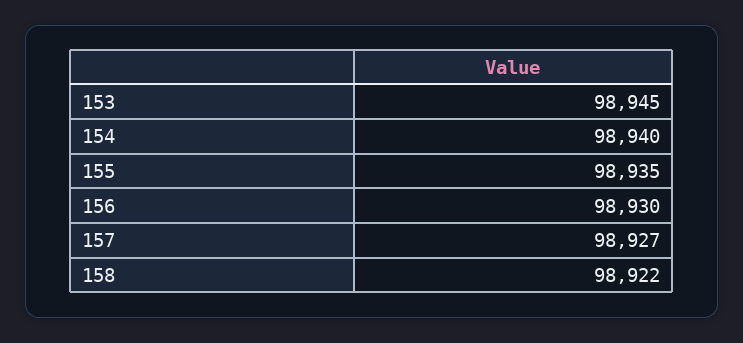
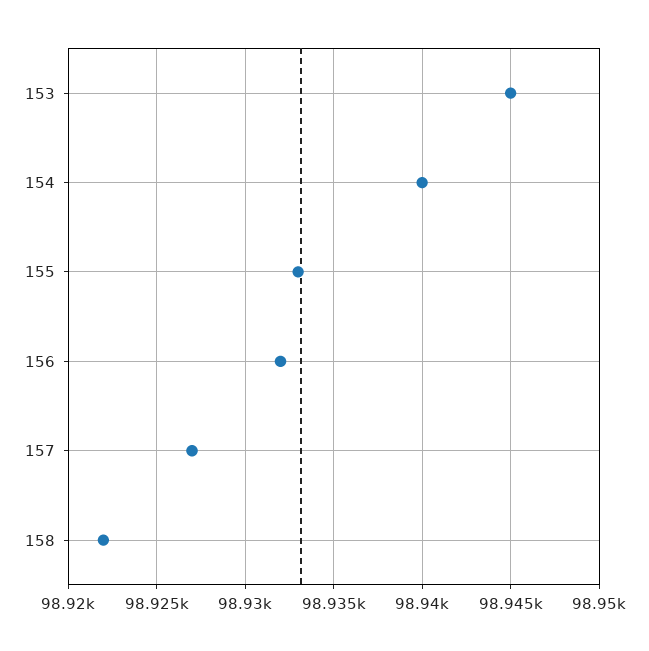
155: 98935 -> 98933
156: 98930 -> 98932

